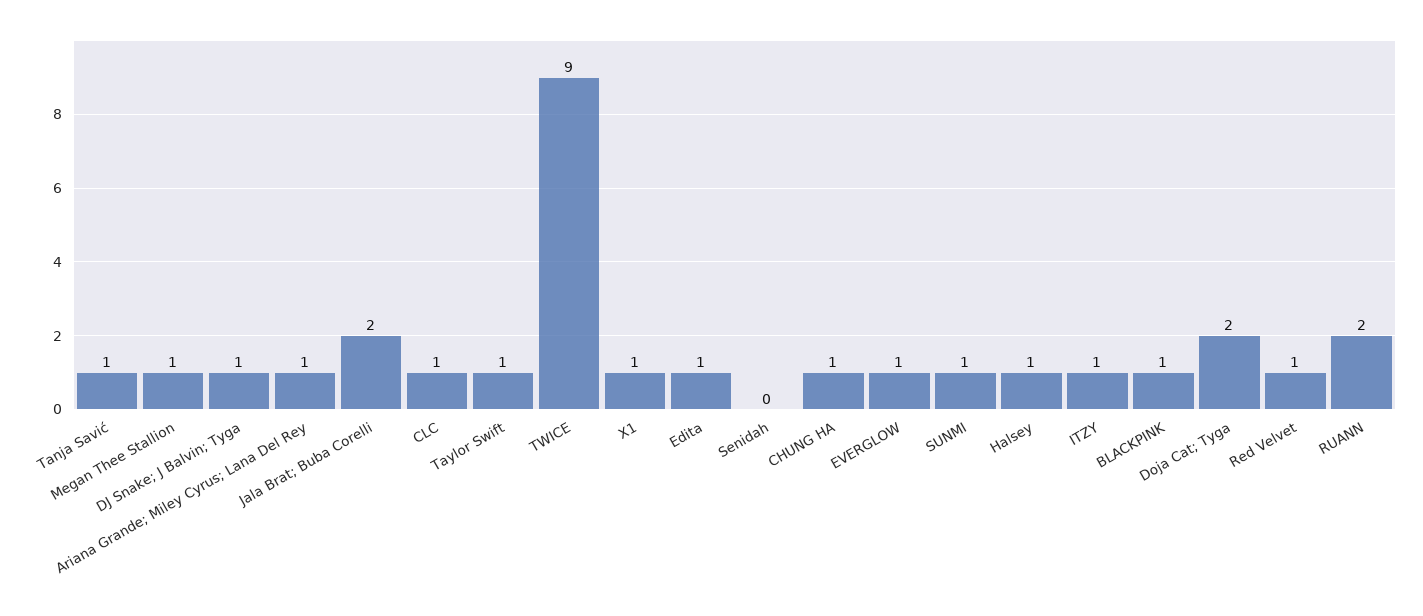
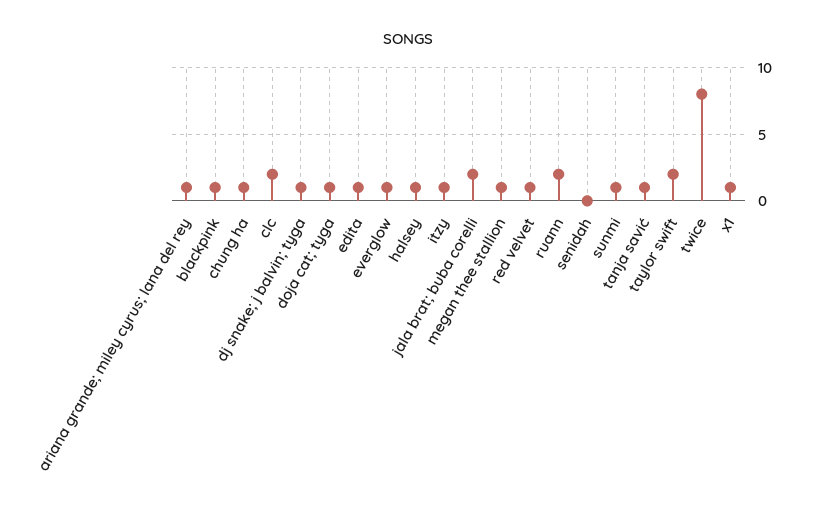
CLC: 1 -> 2
Taylor Swift: 1 -> 2
TWICE: 9 -> 8
Doja Cat; Tyga: 2 -> 1

